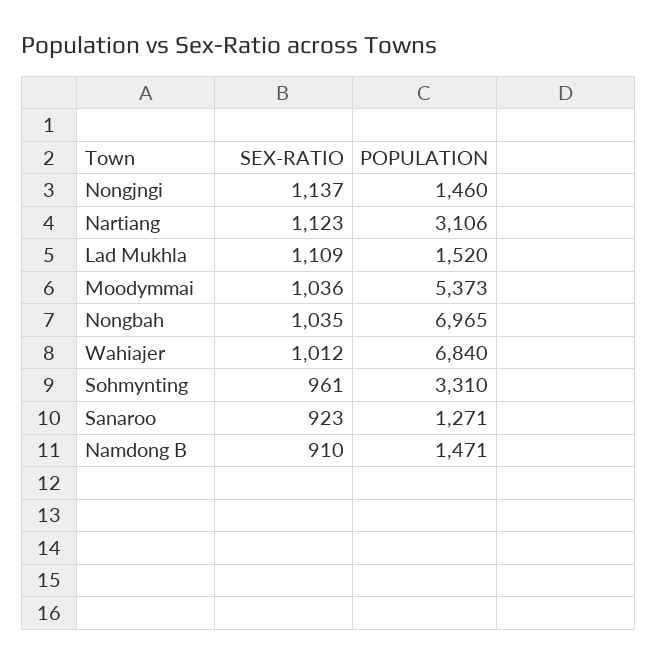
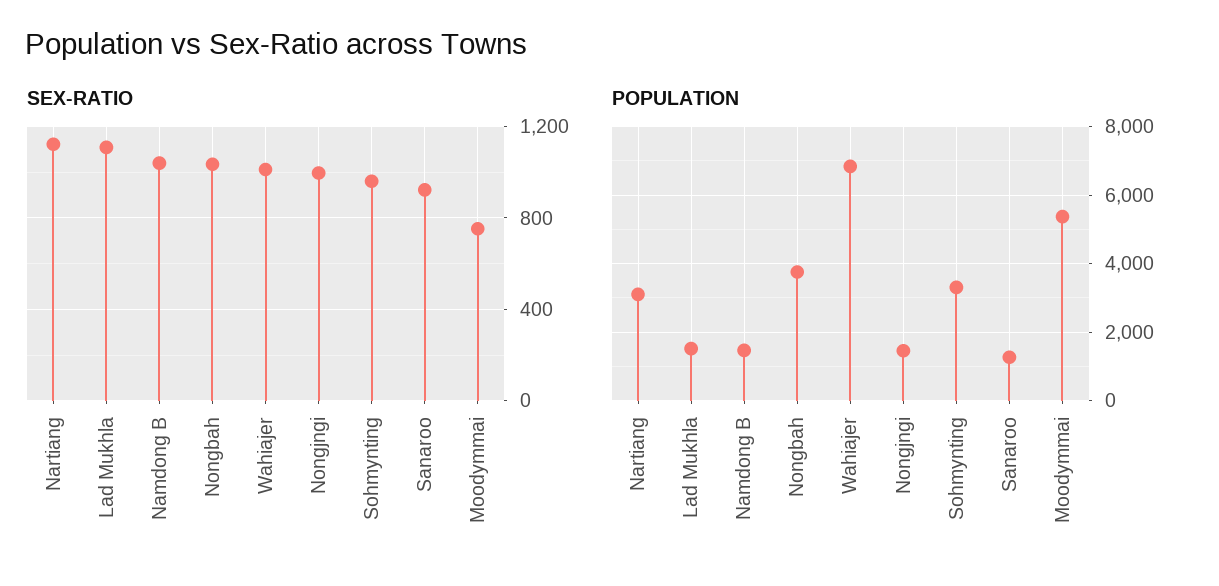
SEX-RATIO, Nongjngi: 1137 -> 1000
SEX-RATIO, Moodymmai: 1036 -> 750
POPULATION, Nongbah: 6965 -> 3800
SEX-RATIO, Namdong B: 910 -> 1050

